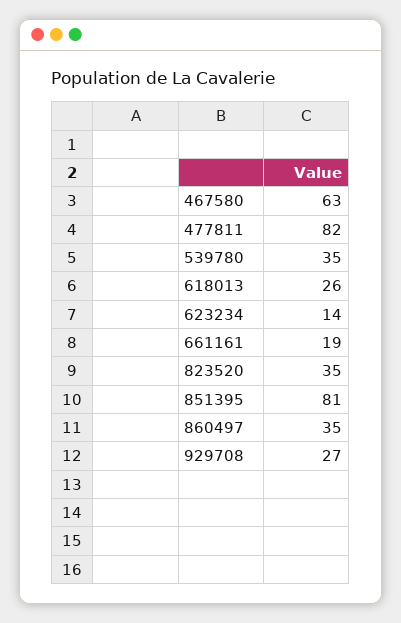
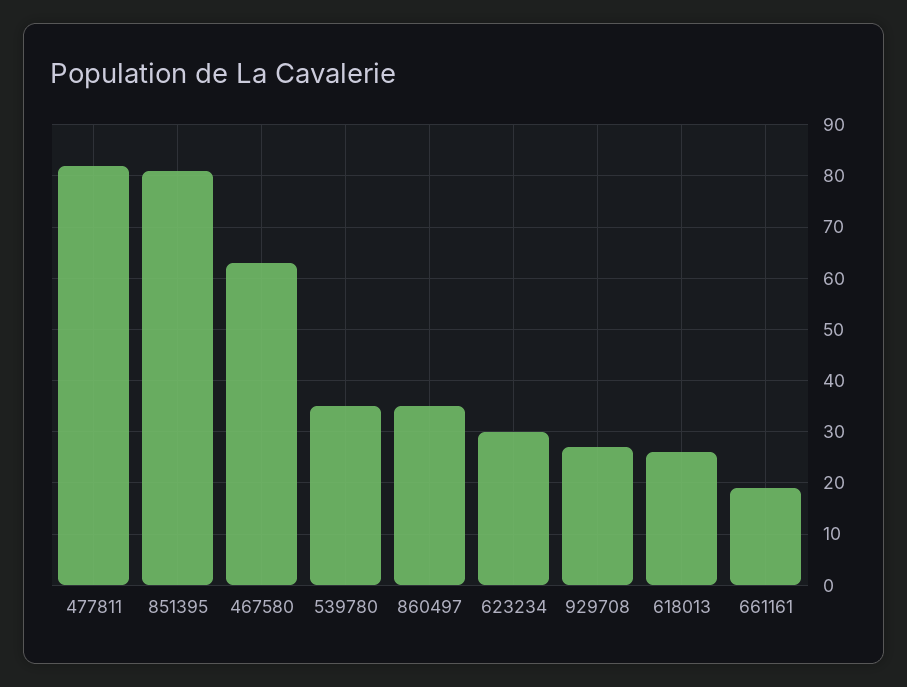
623234: 14 -> 30
823520: 35 -> none

